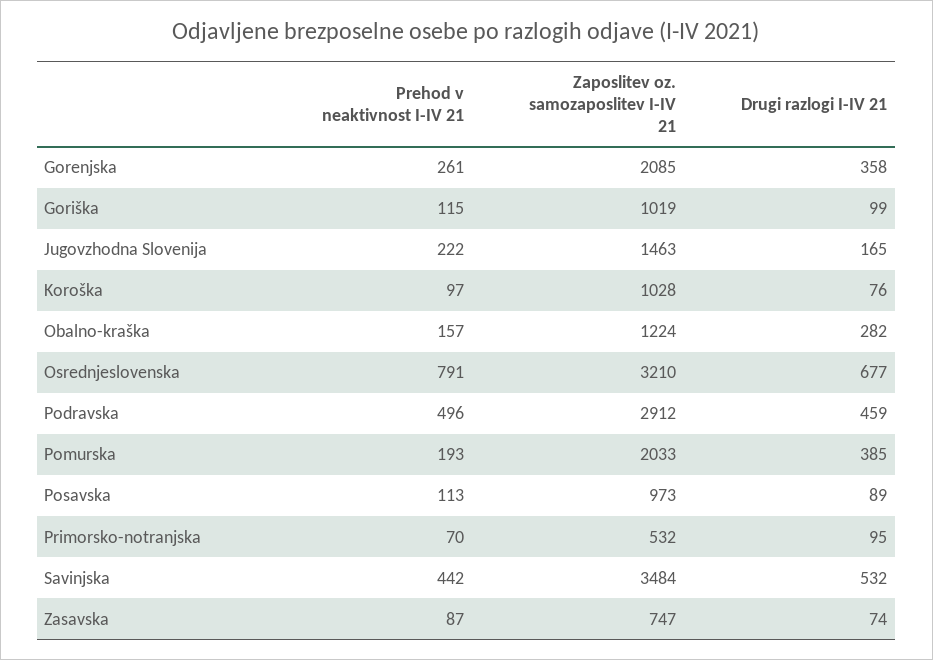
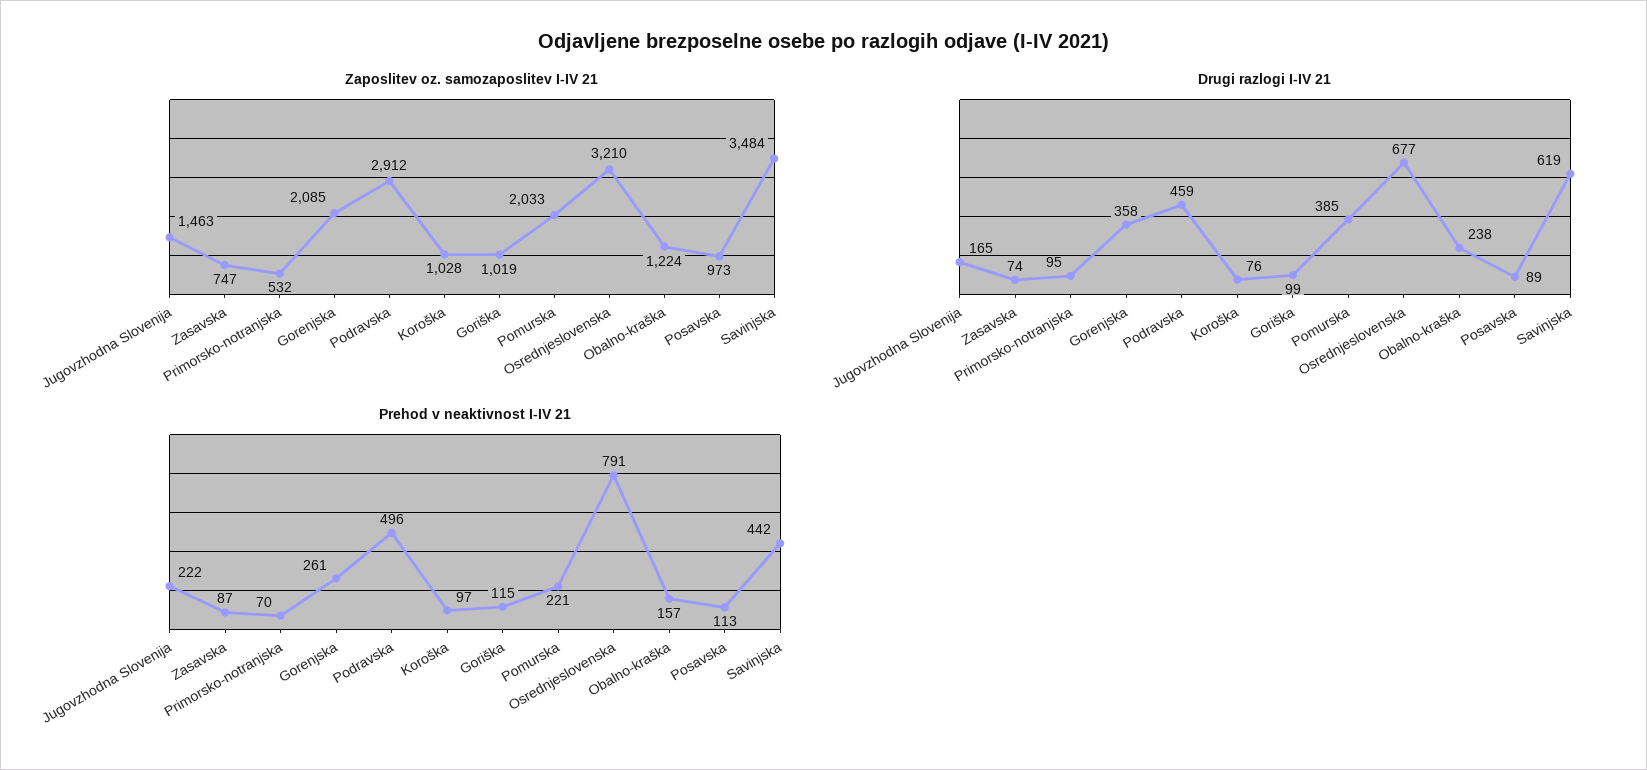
Drugi razlogi I-IV 21, Obalno-kraška: 282 -> 238
Prehod v neaktivnost I-IV 21, Pomurska: 193 -> 221
Drugi razlogi I-IV 21, Savinjska: 532 -> 619

